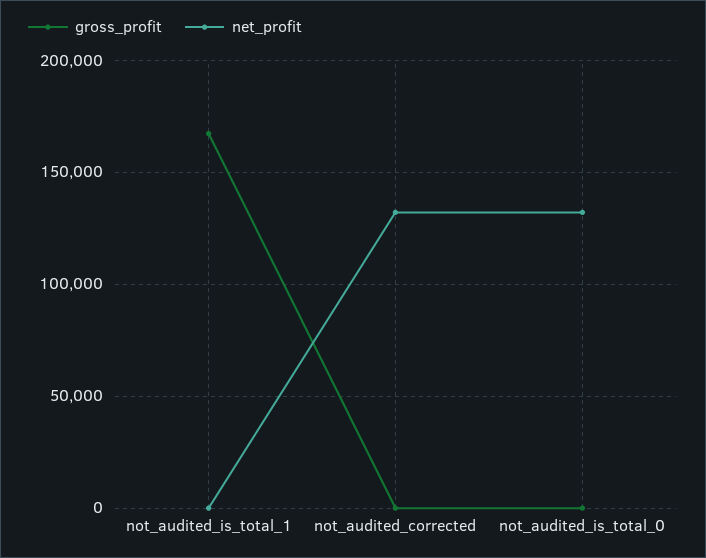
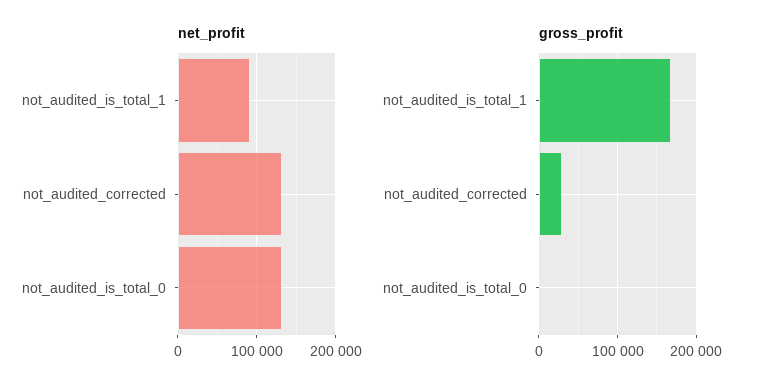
net_profit, not_audited_is_total_1: 0 -> 90000
gross_profit, not_audited_corrected: 0 -> 30000

